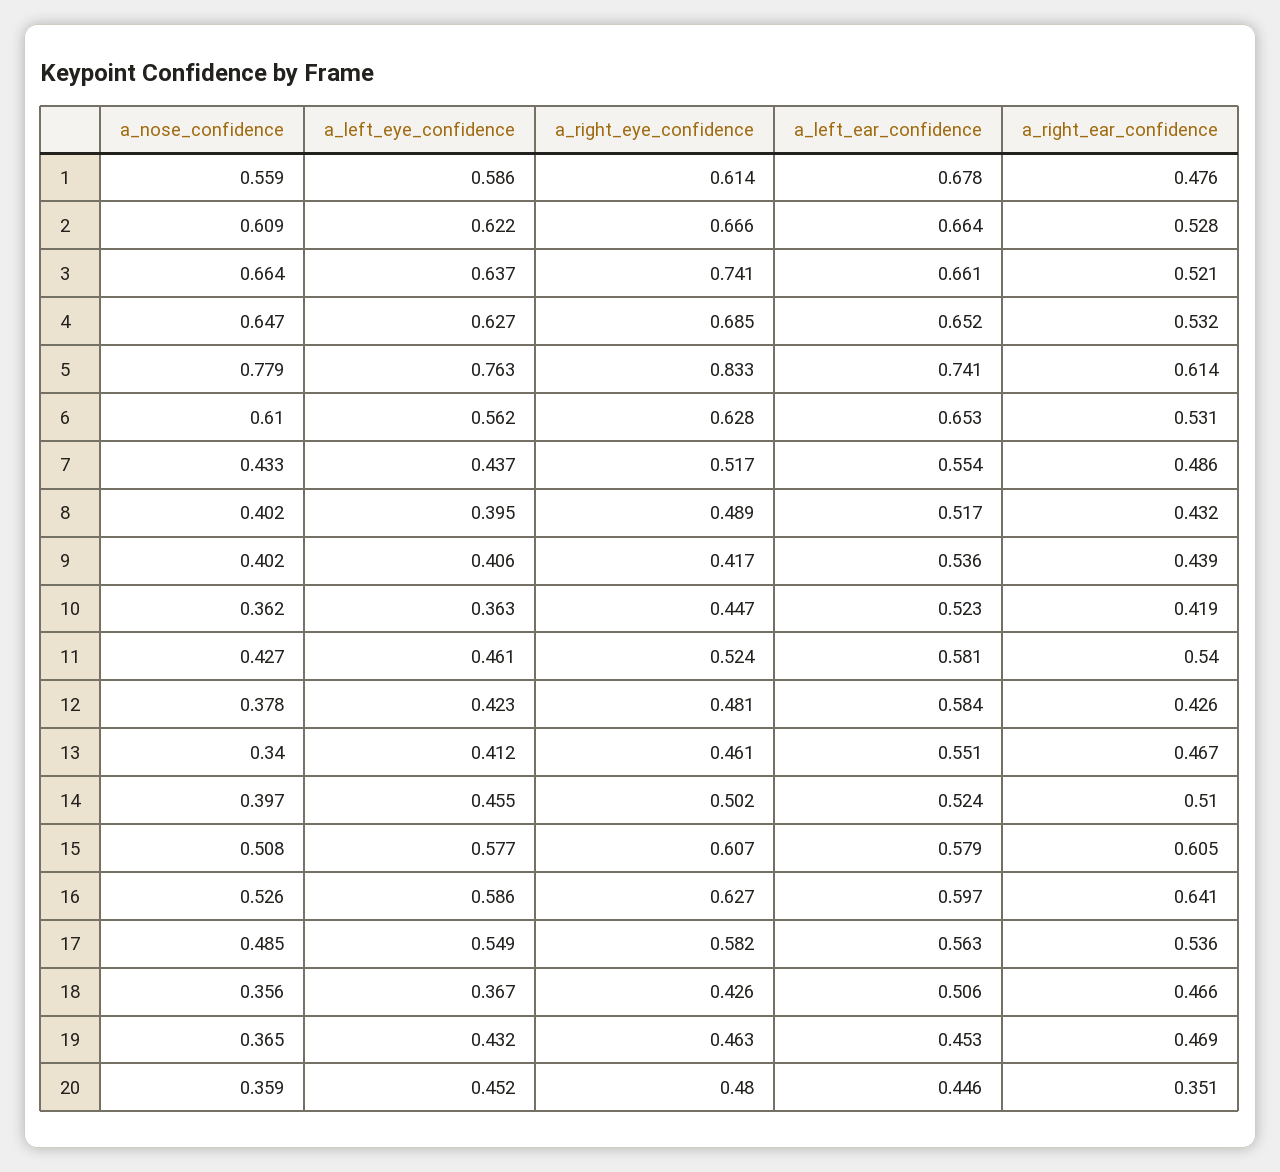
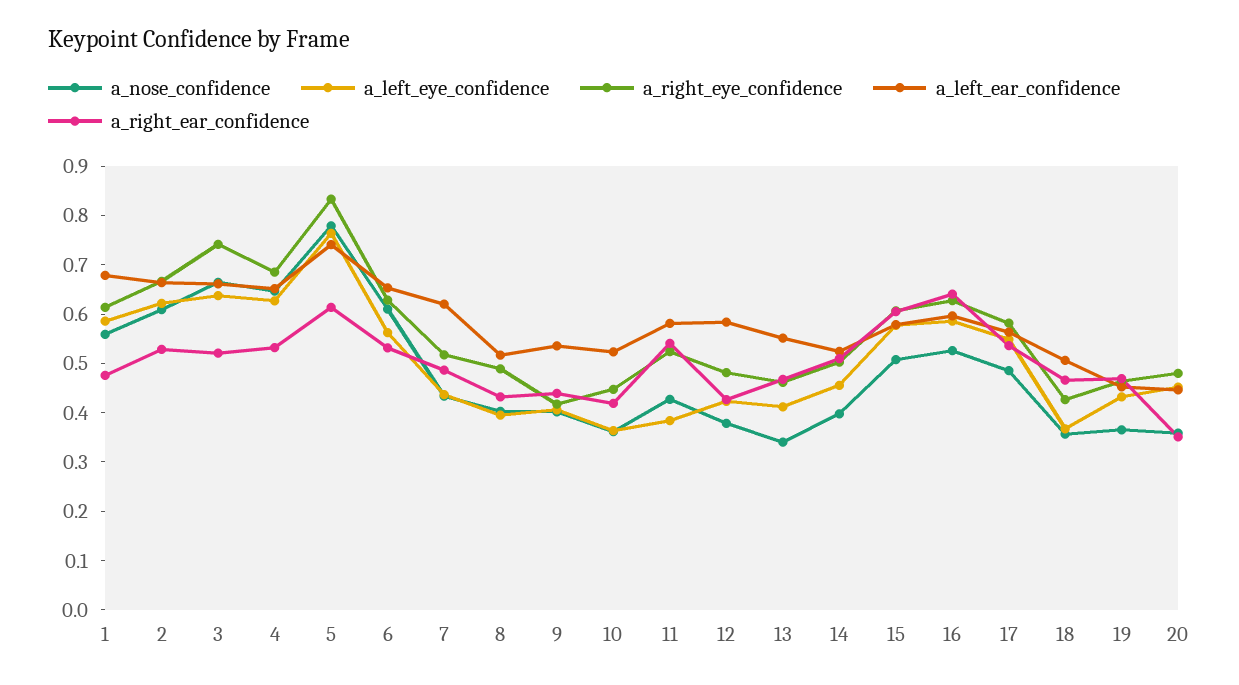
a_left_ear_confidence, 7: 0.554 -> 0.62
a_left_eye_confidence, 11: 0.461 -> 0.38

